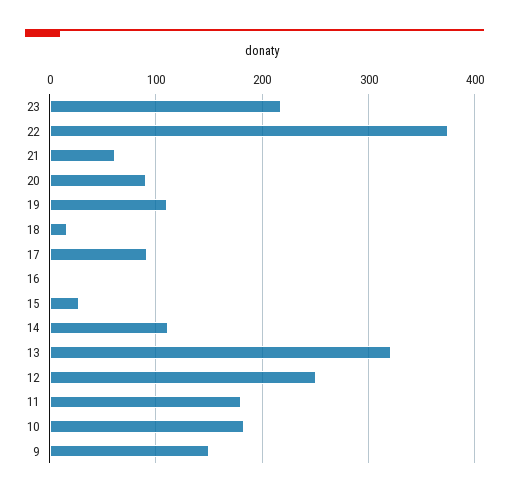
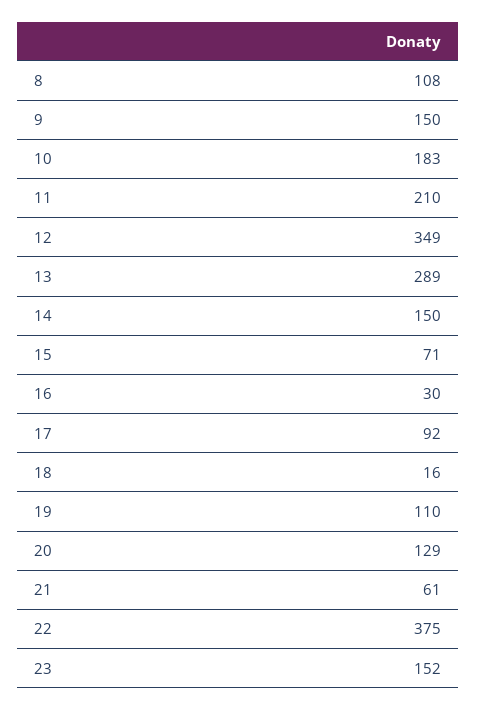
23: 220 -> 152
20: 90 -> 129
16: 0 -> 30
15: 30 -> 71
14: 110 -> 150
13: 320 -> 289
12: 250 -> 349
11: 180 -> 210
8: none -> 108

